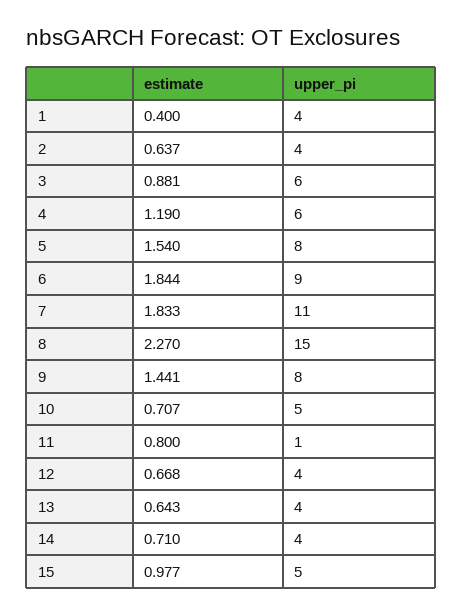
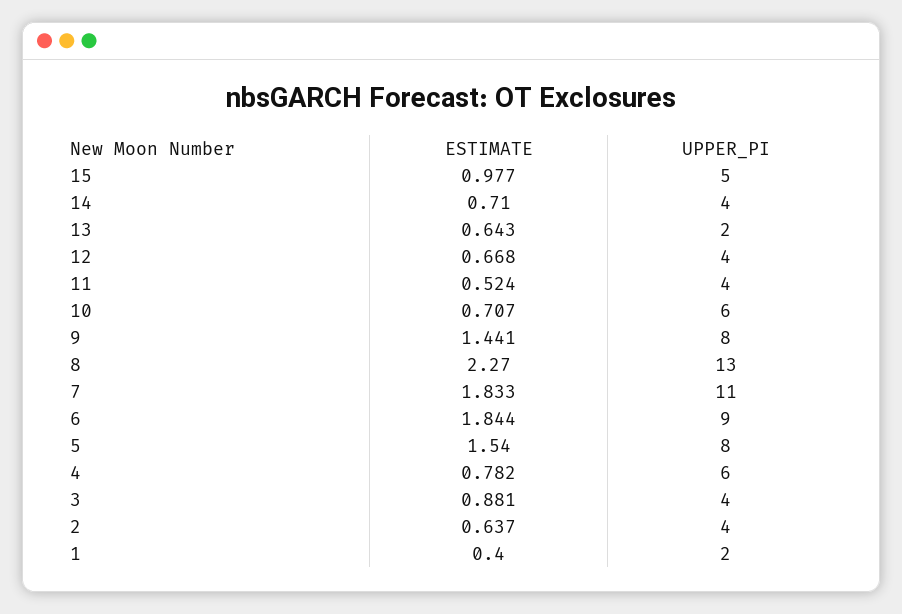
upper_pi, 1: 4 -> 2
upper_pi, 3: 6 -> 4
estimate, 4: 1.19 -> 0.782
upper_pi, 8: 15 -> 13
upper_pi, 10: 5 -> 6
estimate, 11: 0.8 -> 0.524
upper_pi, 11: 1 -> 4
upper_pi, 13: 4 -> 2

